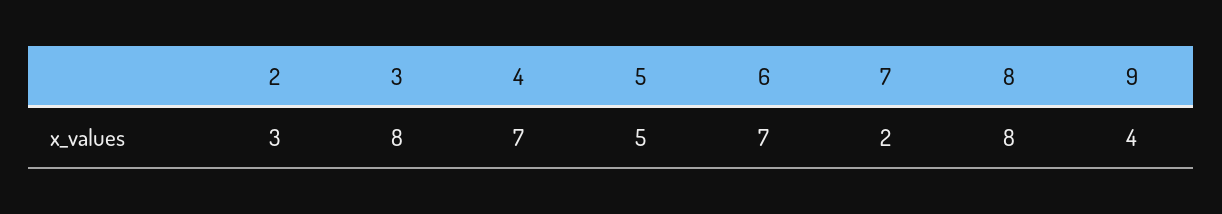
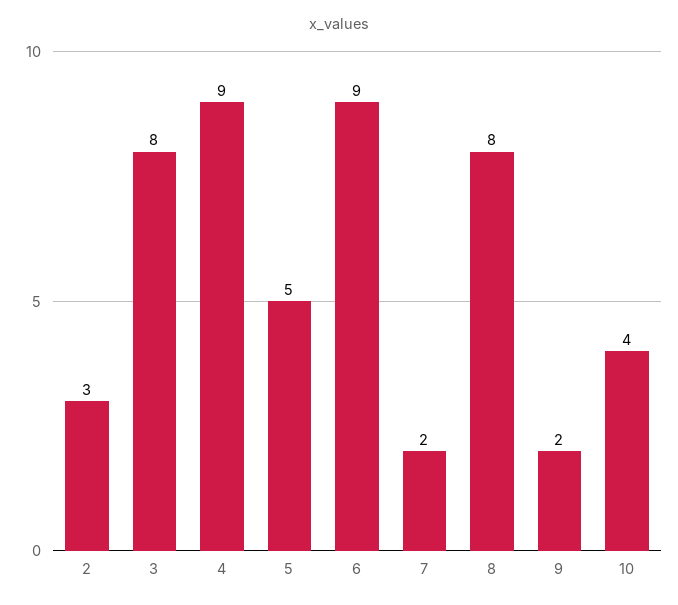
4: 7 -> 9
6: 7 -> 9
9: 4 -> 2
10: none -> 4

